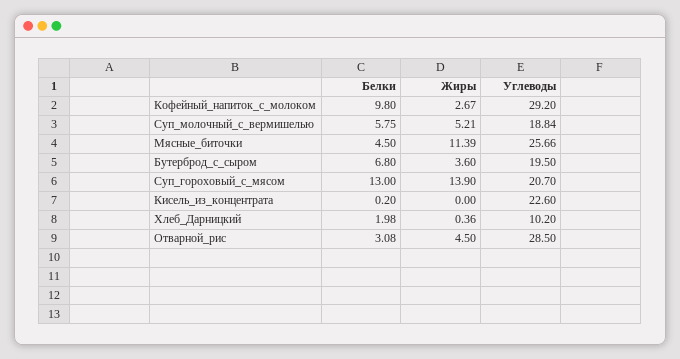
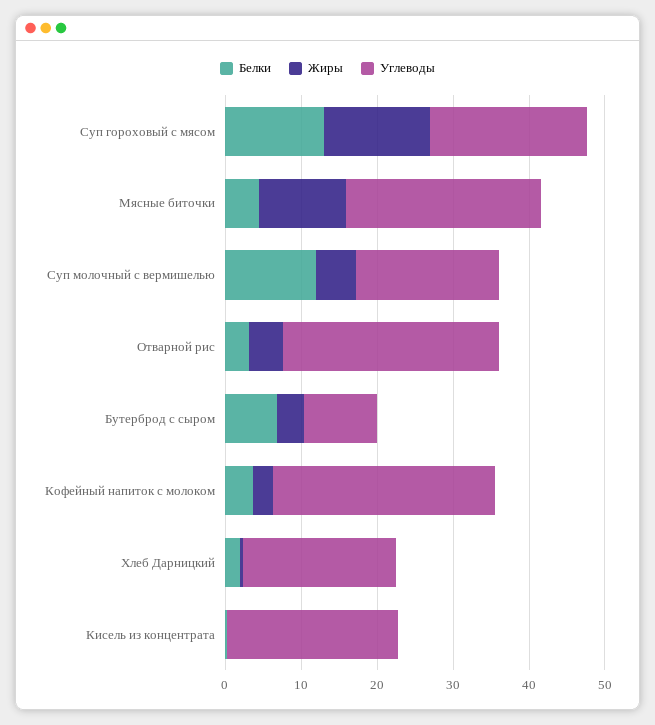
Белки, Кофейный_напиток_с_молоком: 9.8 -> 4
Белки, Суп_молочный_с_вермишелью: 5.75 -> 12
Углеводы, Бутерброд_с_сыром: 19.5 -> 10
Углеводы, Хлеб_Дарницкий: 10.2 -> 20

